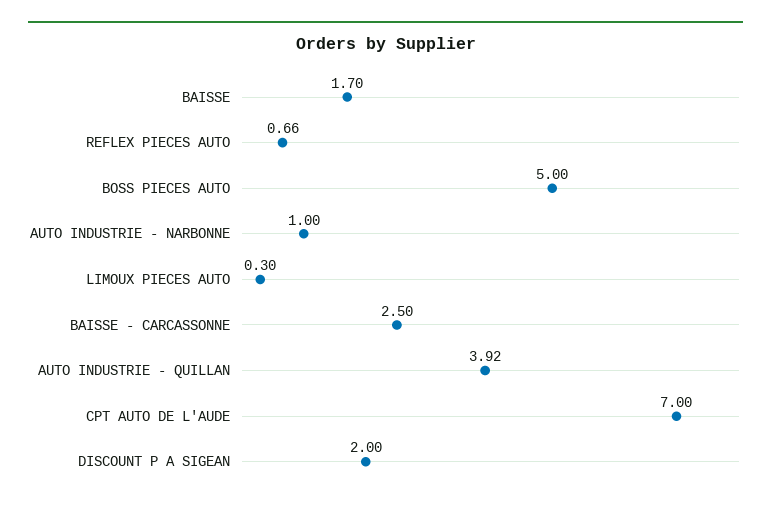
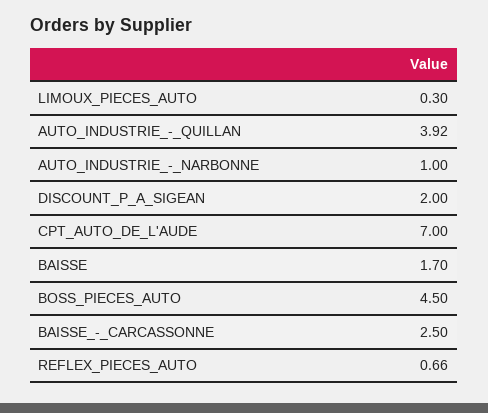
BOSS PIECES AUTO: 5 -> 4.5

